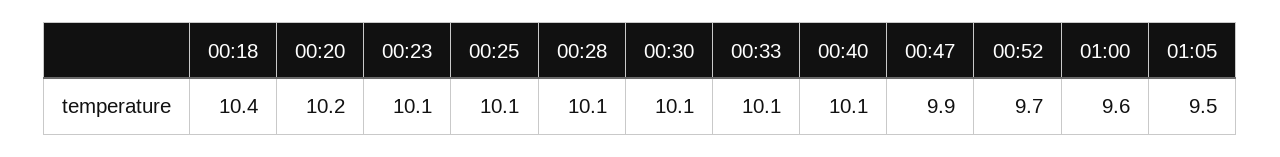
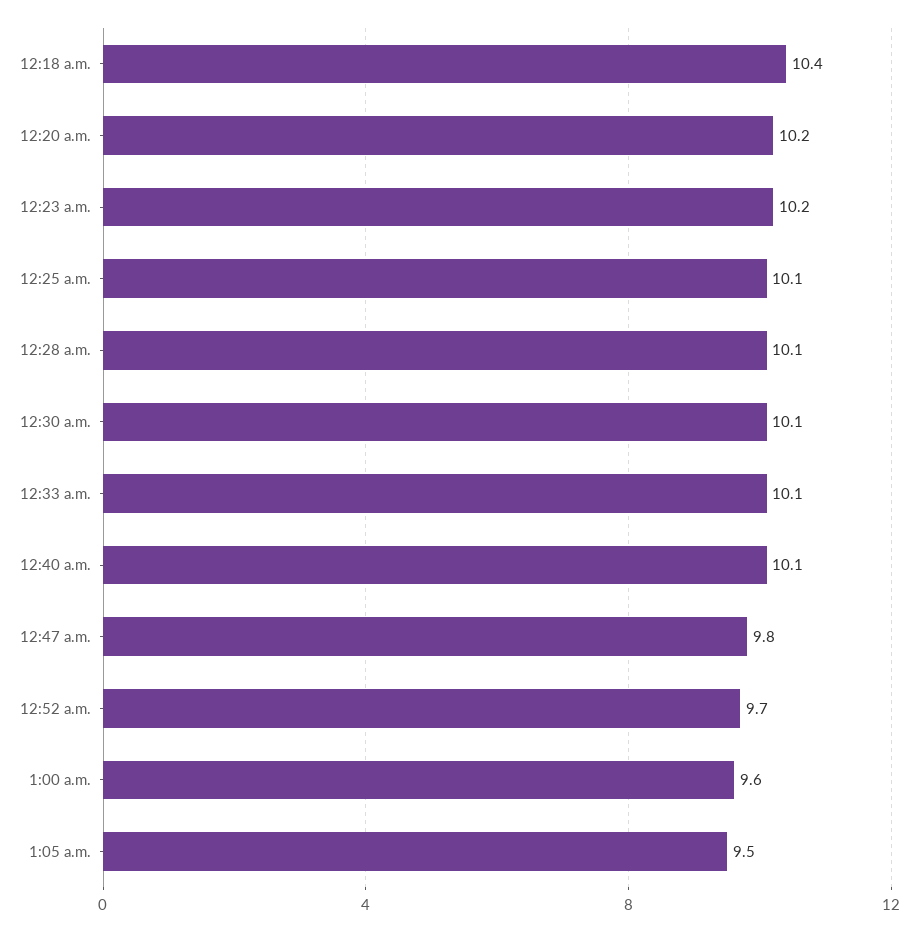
00:23: 10.1 -> 10.2
00:47: 9.9 -> 9.8

